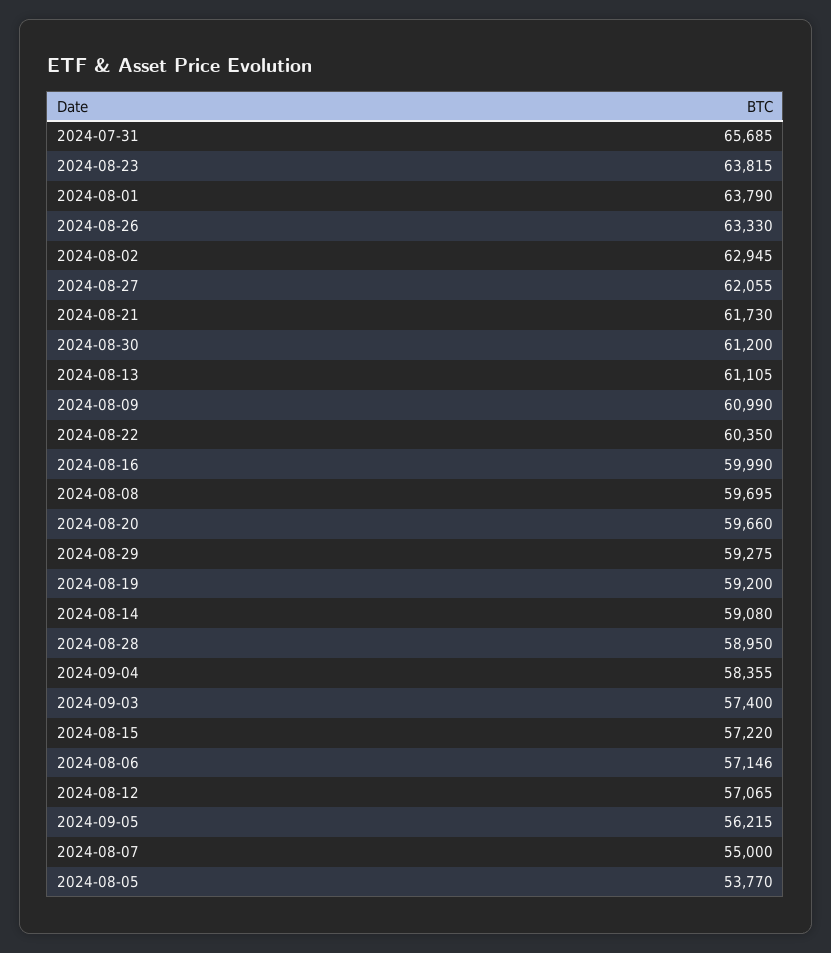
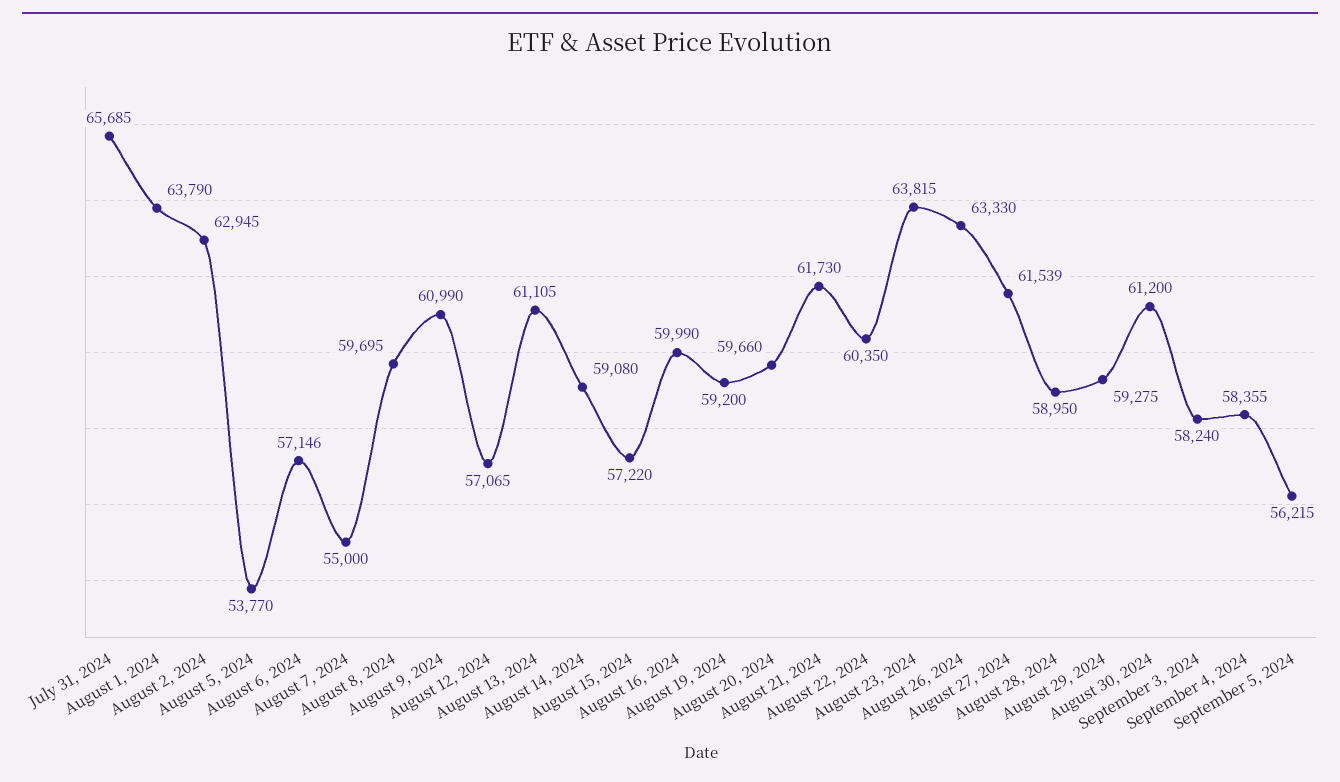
2024-08-27: 62055 -> 61539
2024-09-03: 57400 -> 58240

